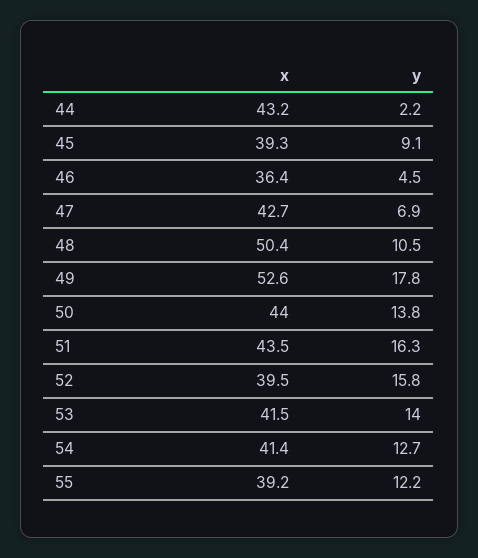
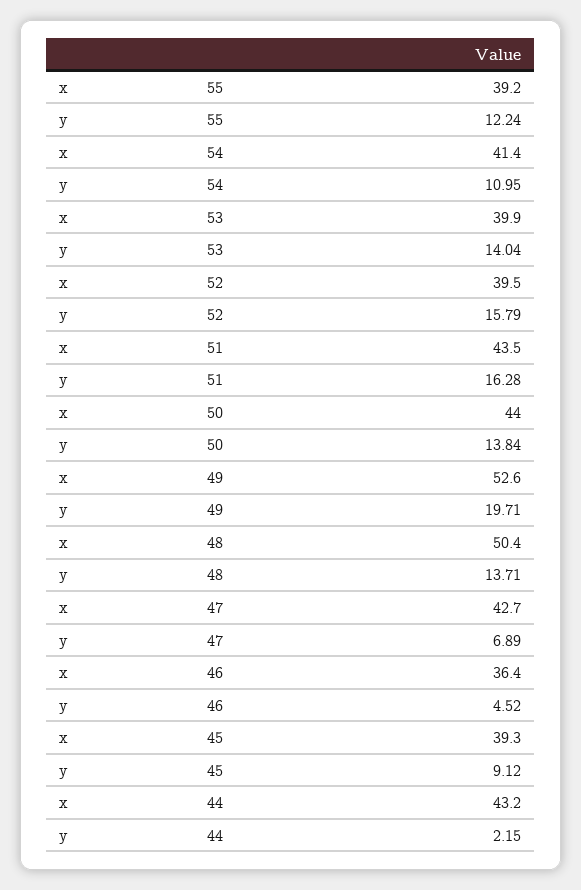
y, 48: 10.5 -> 13.71
y, 49: 17.8 -> 19.71
x, 53: 41.5 -> 39.9
y, 54: 12.7 -> 10.95

